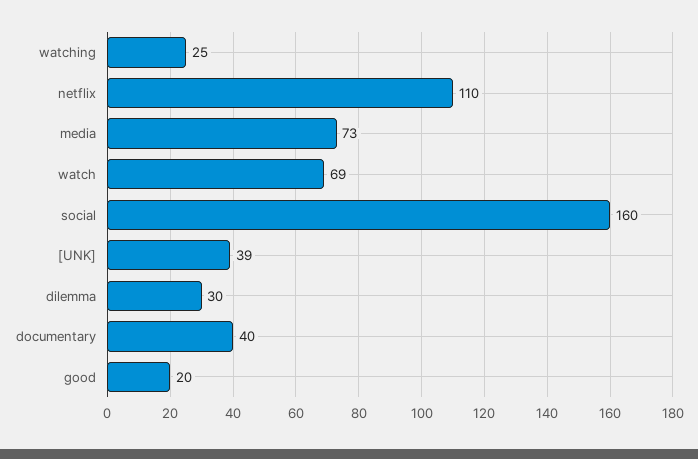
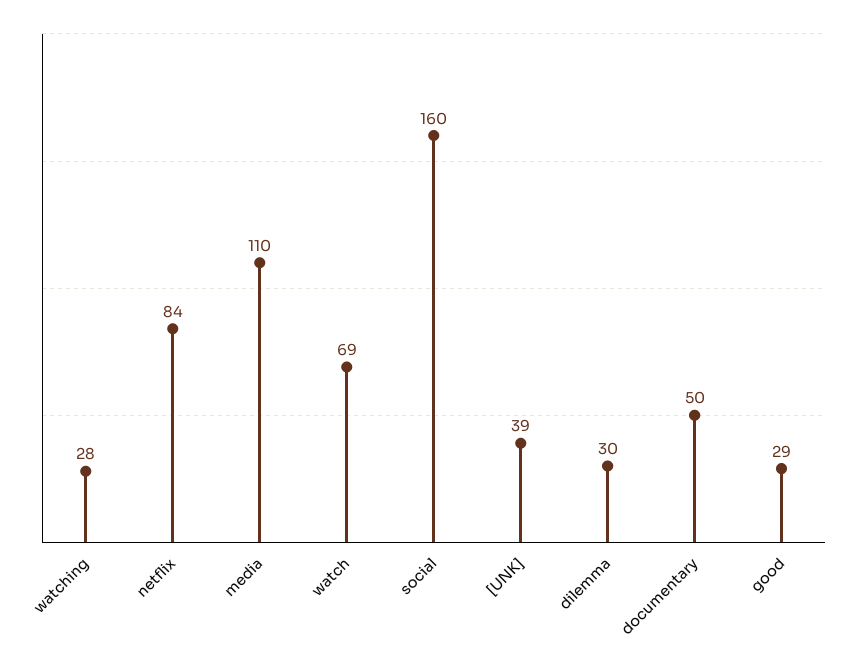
watching: 25 -> 28
netflix: 110 -> 84
media: 73 -> 110
documentary: 40 -> 50
good: 20 -> 29

